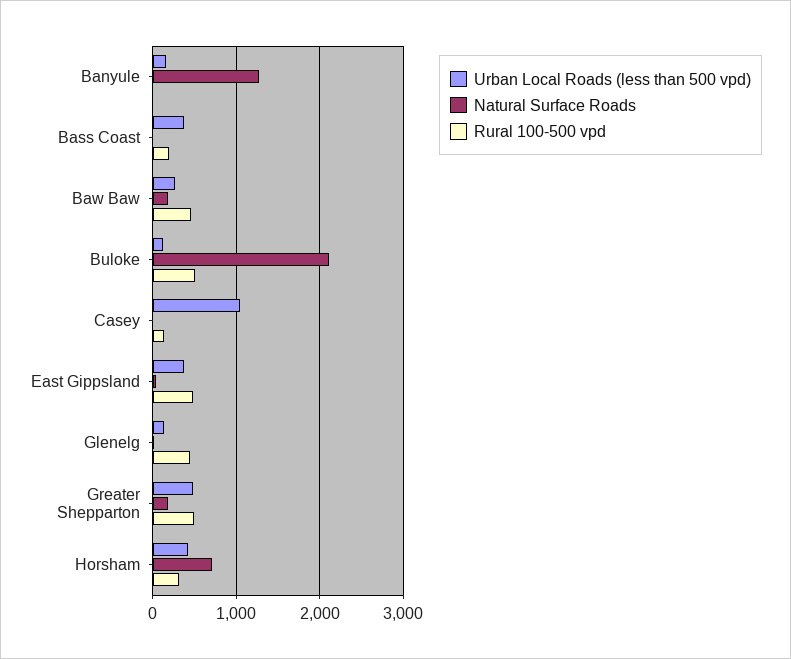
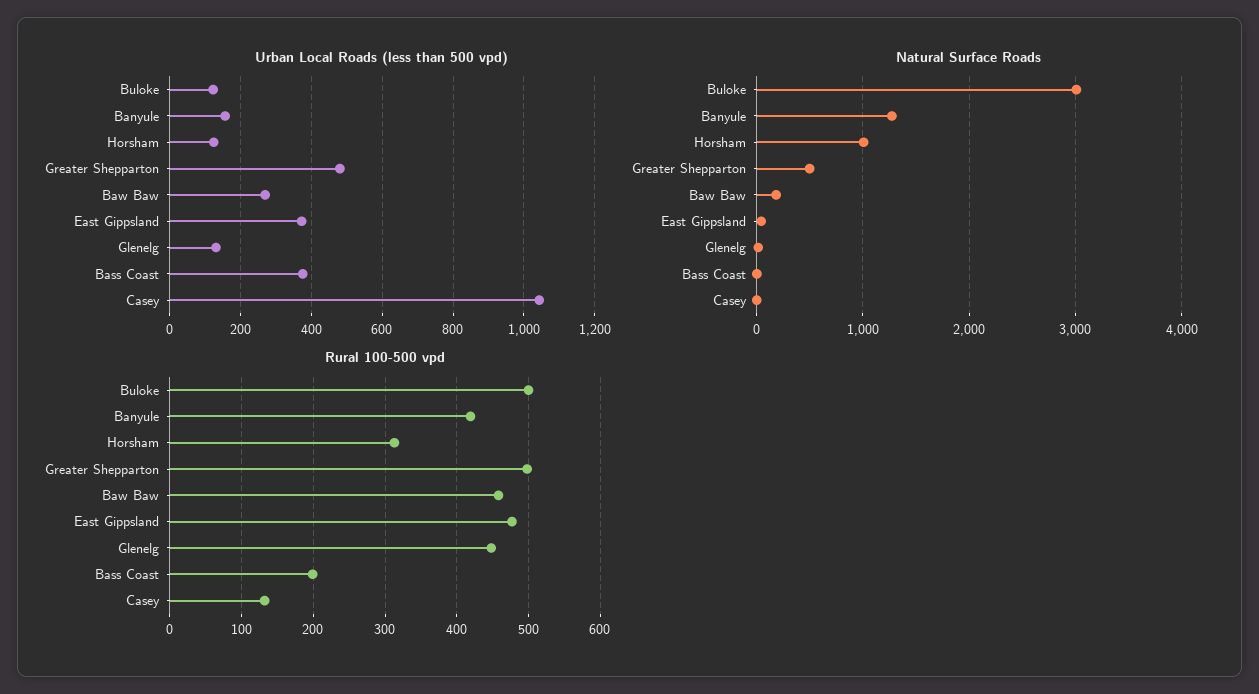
Rural 100-500 vpd, Banyule: 0 -> 420
Natural Surface Roads, Buloke: 2100 -> 3000
Natural Surface Roads, Greater Shepparton: 200 -> 500
Urban Local Roads (less than 500 vpd), Horsham: 400 -> 120
Natural Surface Roads, Horsham: 700 -> 1000

